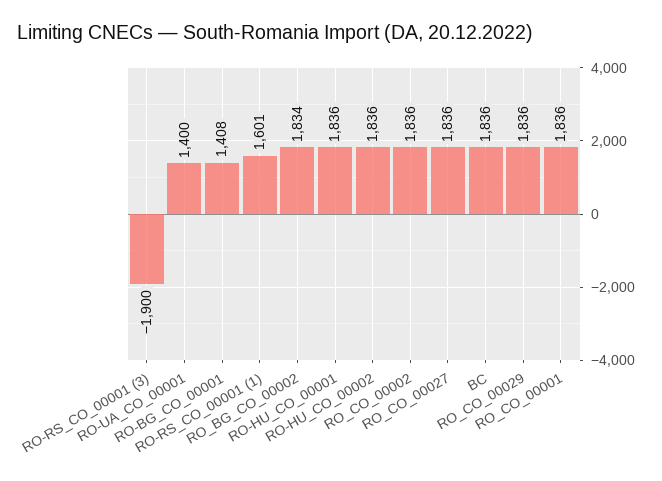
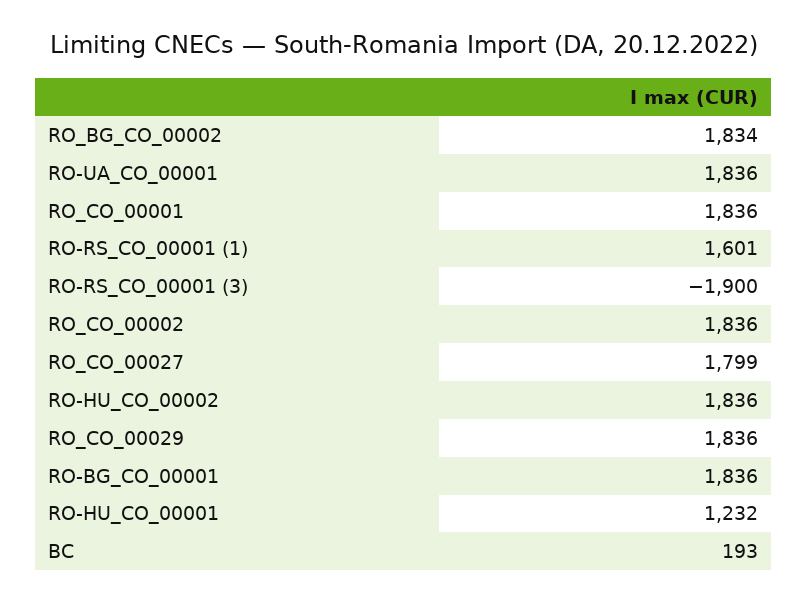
RO-UA_CO_00001: 1400 -> 1836
RO-BG_CO_00001: 1408 -> 1836
RO-HU_CO_00001: 1836 -> 1232
RO_CO_00027: 1836 -> 1799
BC: 1836 -> 193

